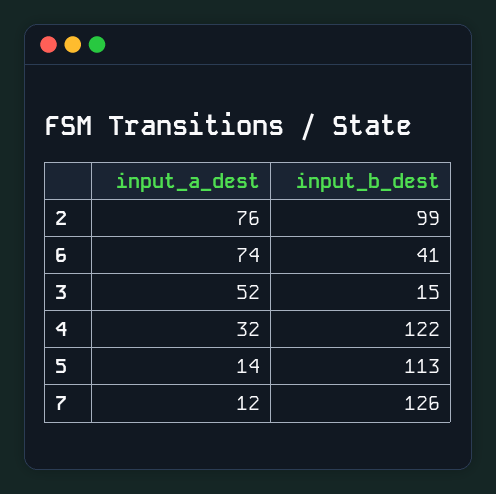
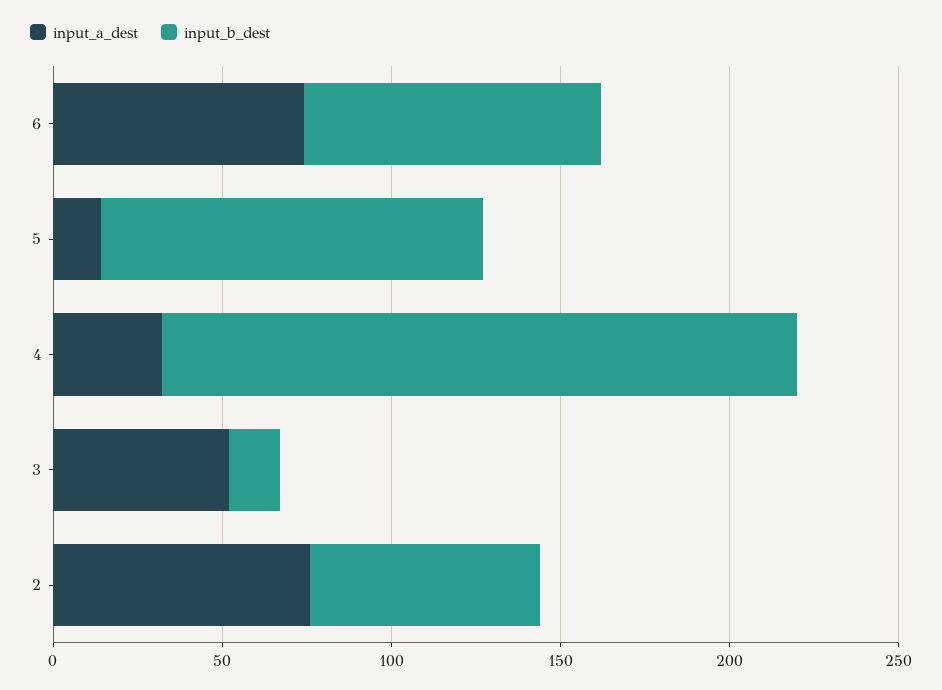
input_b_dest, 2: 99 -> 70
input_b_dest, 6: 41 -> 90
input_b_dest, 4: 122 -> 190
input_a_dest, 7: 12 -> none
input_b_dest, 7: 126 -> none

